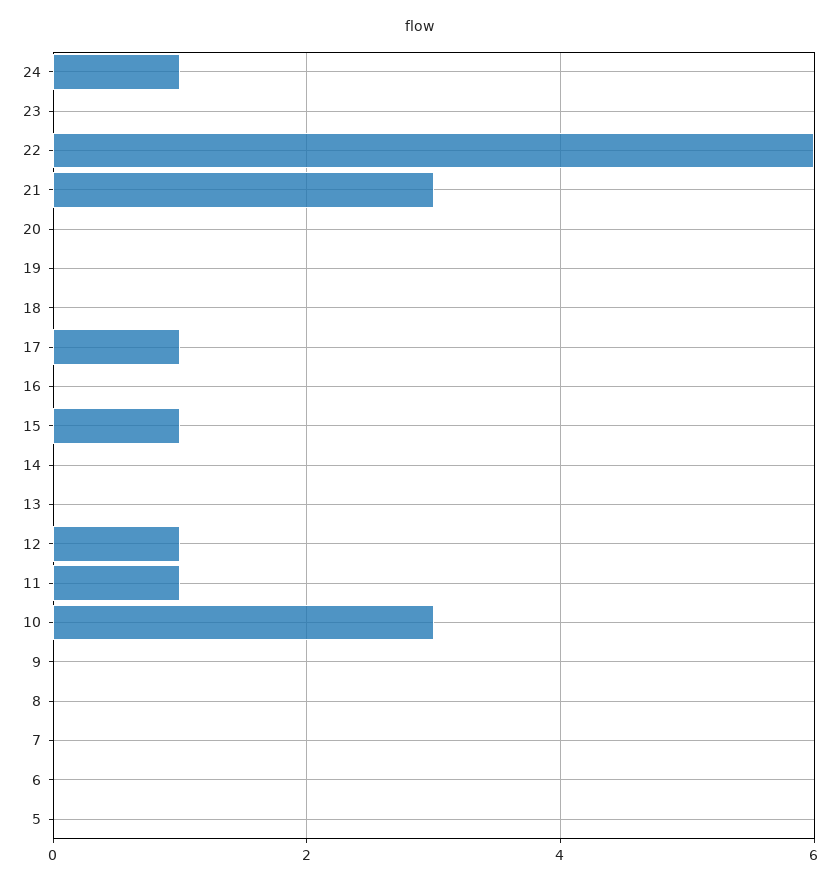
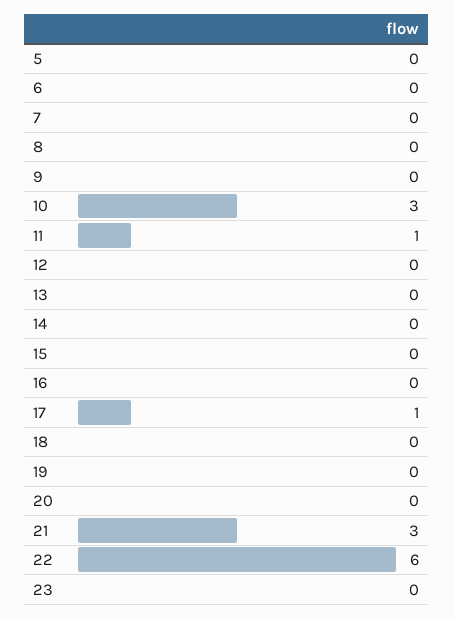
24: 1 -> none
15: 1 -> 0
12: 1 -> 0

